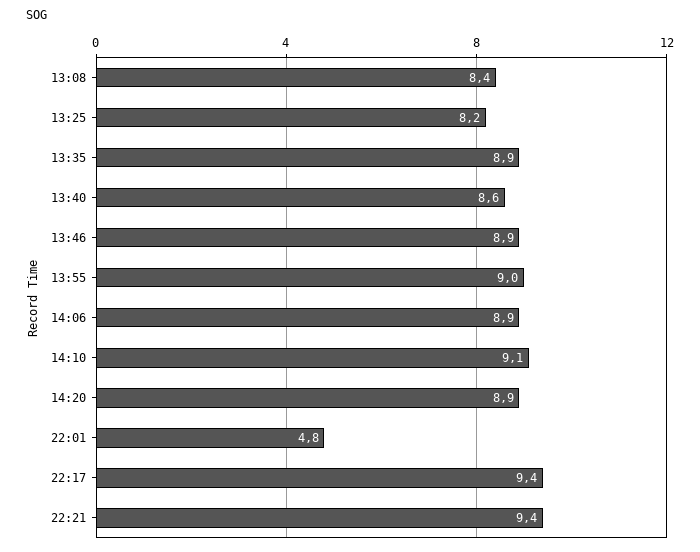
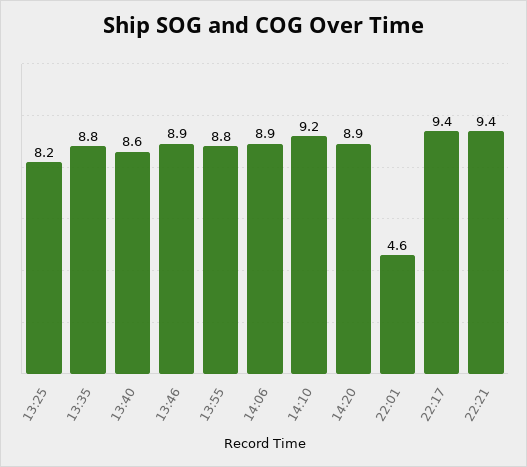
13:08: 8.4 -> none
13:35: 8.9 -> 8.8
13:55: 9 -> 8.8
14:10: 9.1 -> 9.2
22:01: 4.8 -> 4.6

